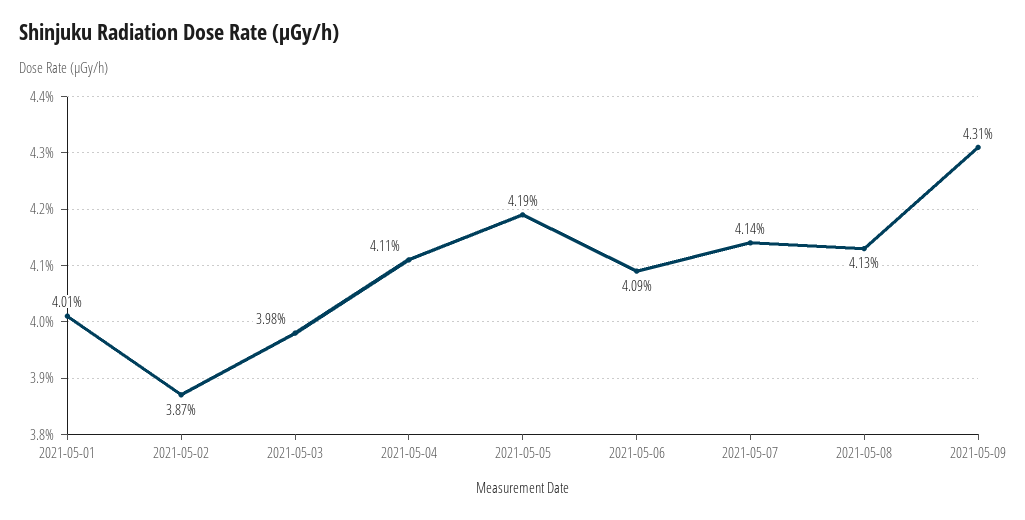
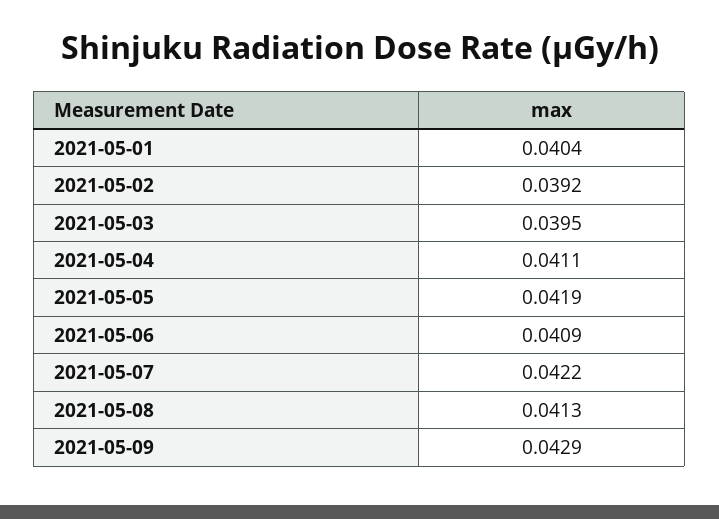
2021-05-01: 0.0401 -> 0.0404
2021-05-02: 0.0387 -> 0.0392
2021-05-03: 0.0398 -> 0.0395
2021-05-07: 0.0414 -> 0.0422
2021-05-09: 0.0431 -> 0.0429

